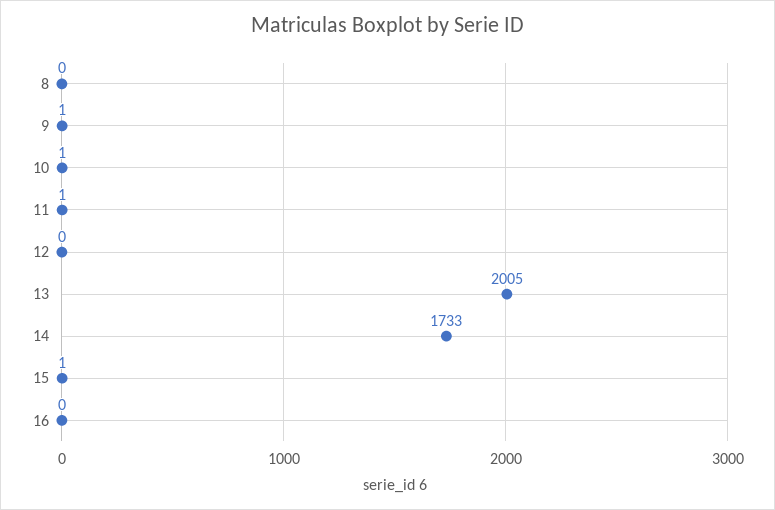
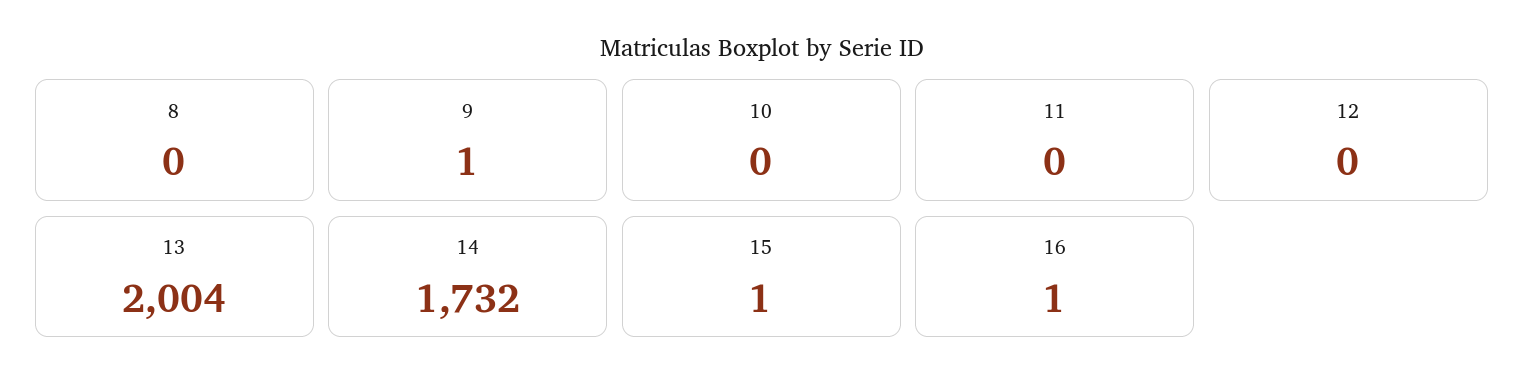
10: 1 -> 0
11: 1 -> 0
13: 2005 -> 2004
14: 1733 -> 1732
16: 0 -> 1

